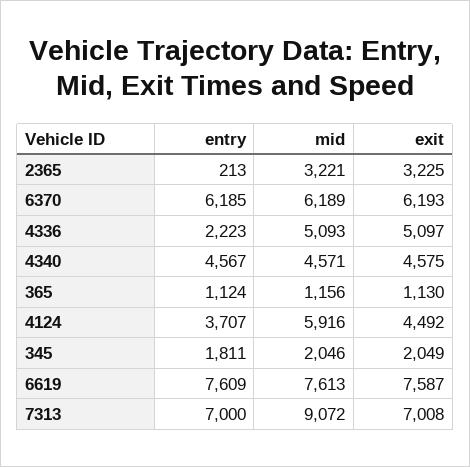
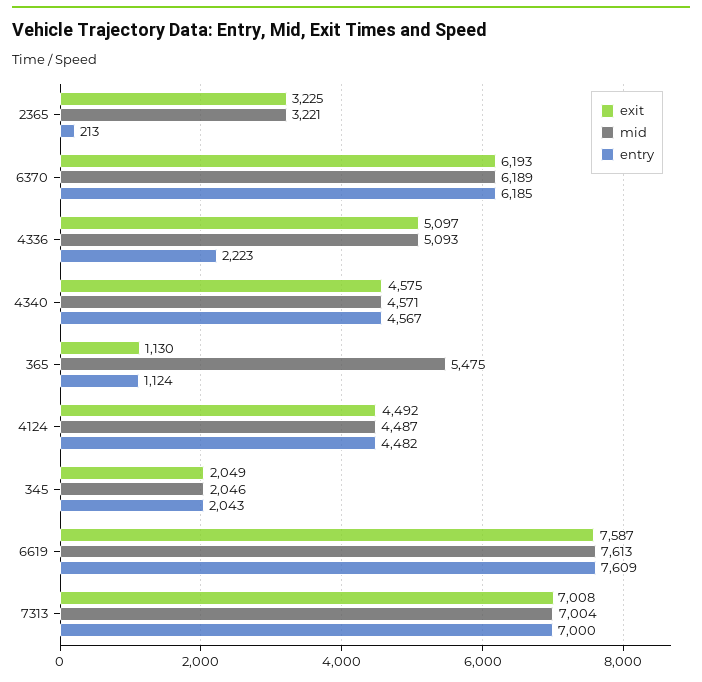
mid, 365: 1156 -> 5475
entry, 4124: 3707 -> 4482
mid, 4124: 5916 -> 4487
entry, 345: 1811 -> 2043
mid, 7313: 9072 -> 7004

